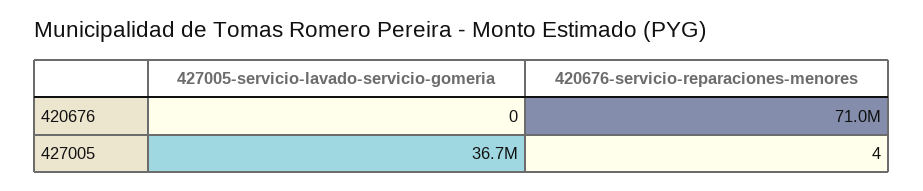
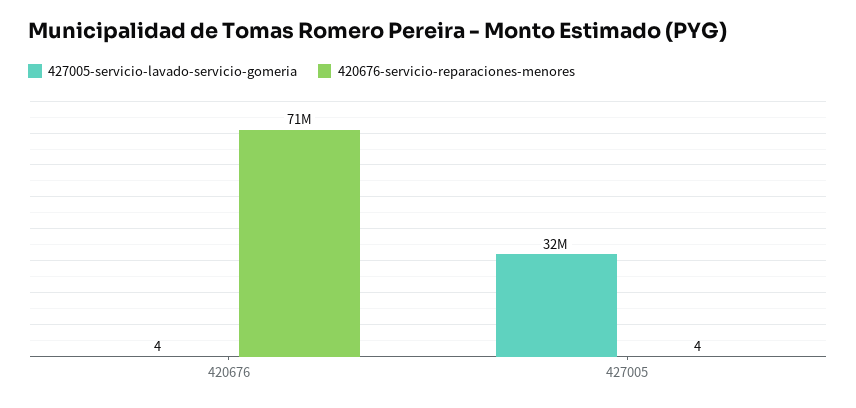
427005-servicio-lavado-servicio-gomeria, 420676: 0 -> 4
427005-servicio-lavado-servicio-gomeria, 427005: 36700000 -> 32000000

